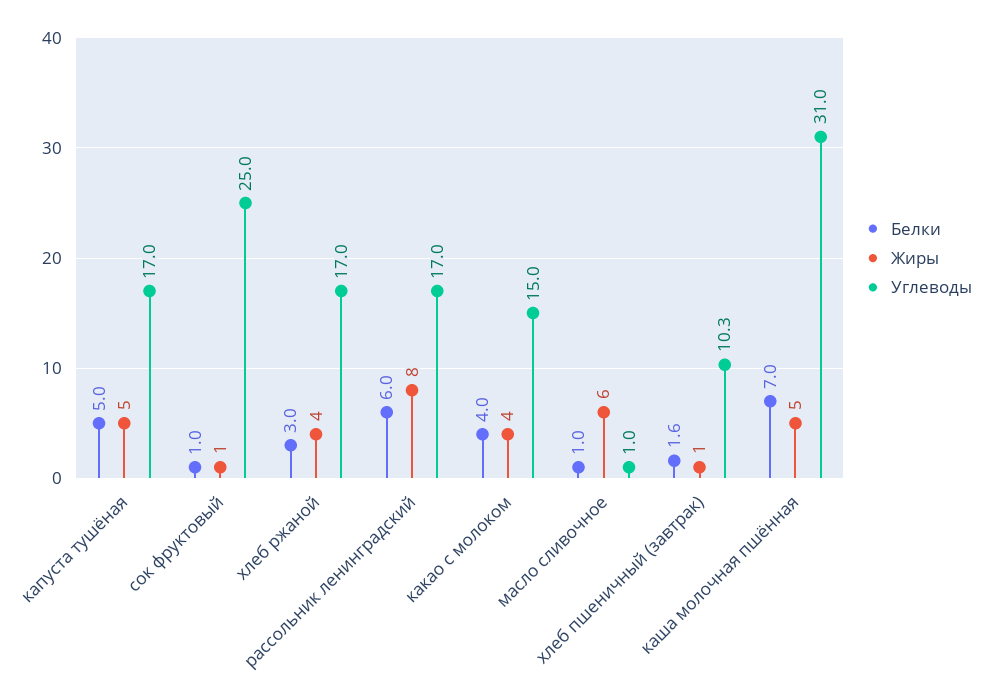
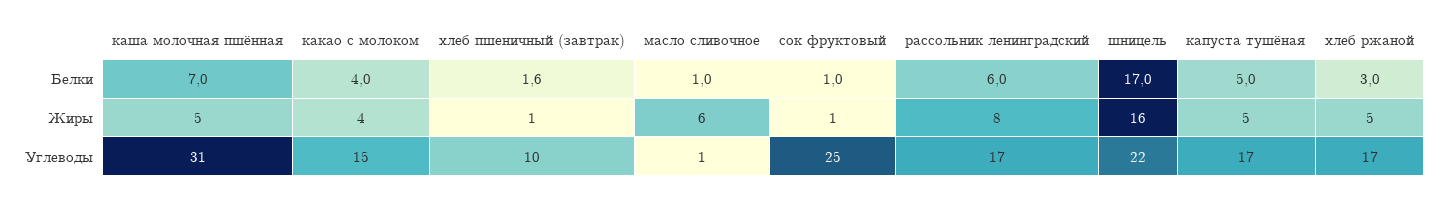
Жиры, хлеб ржаной: 4 -> 5
Белки, шницель: none -> 17
Жиры, шницель: none -> 16
Углеводы, шницель: none -> 22

